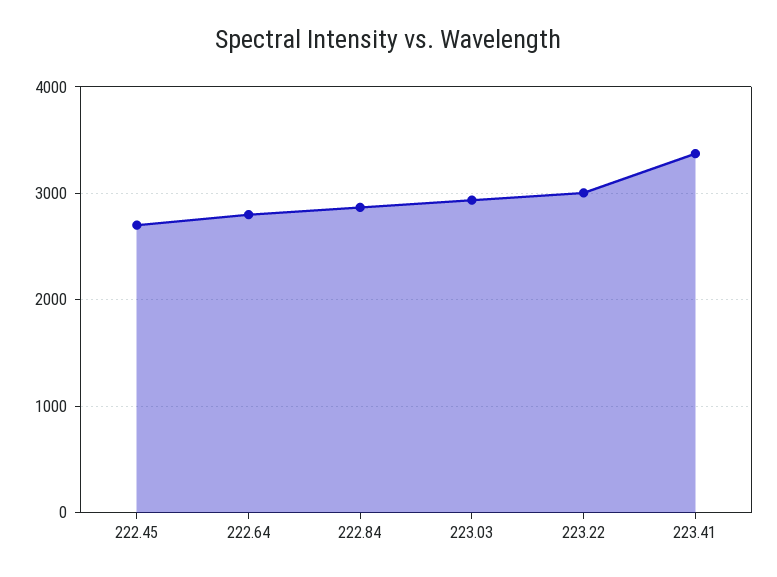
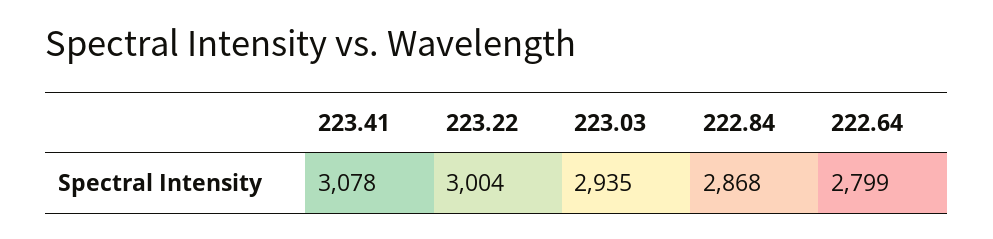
222.45: 2700 -> none
223.41: 3400 -> 3078

